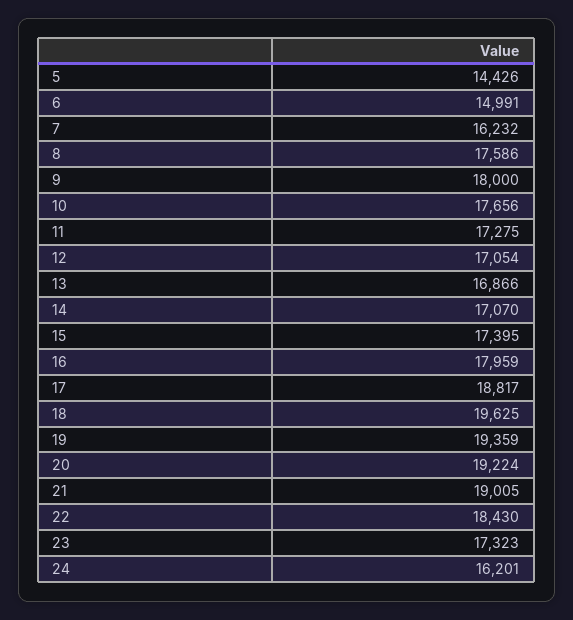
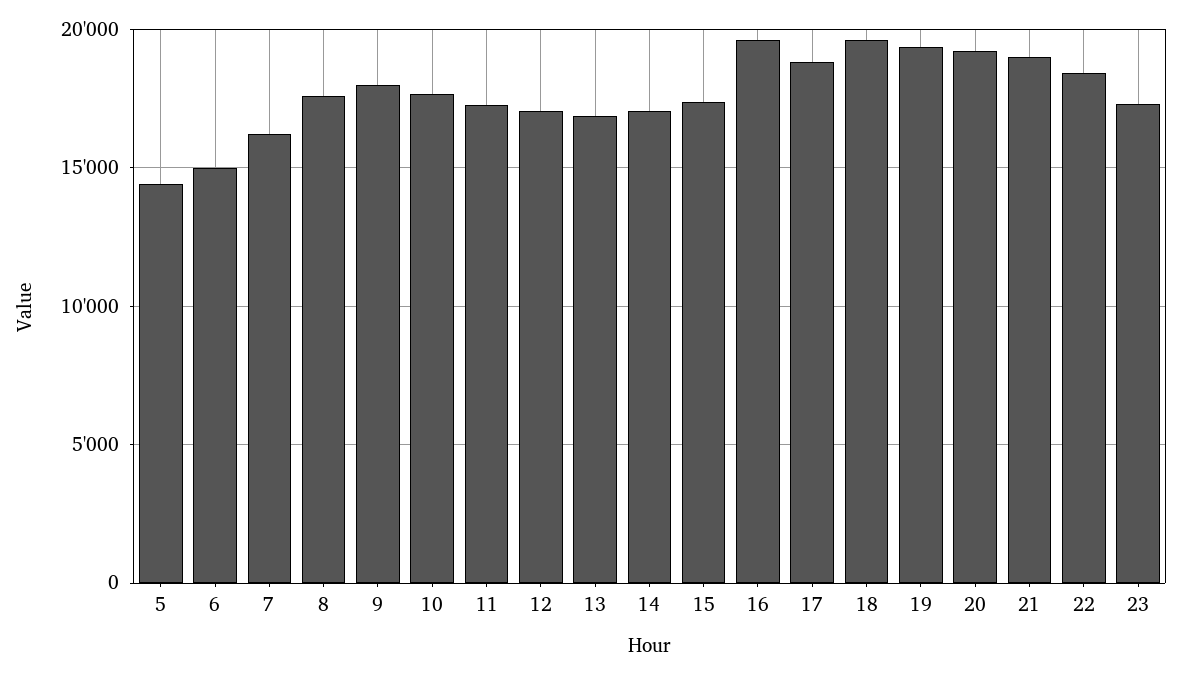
16: 17959 -> 19500
24: 16201 -> none

